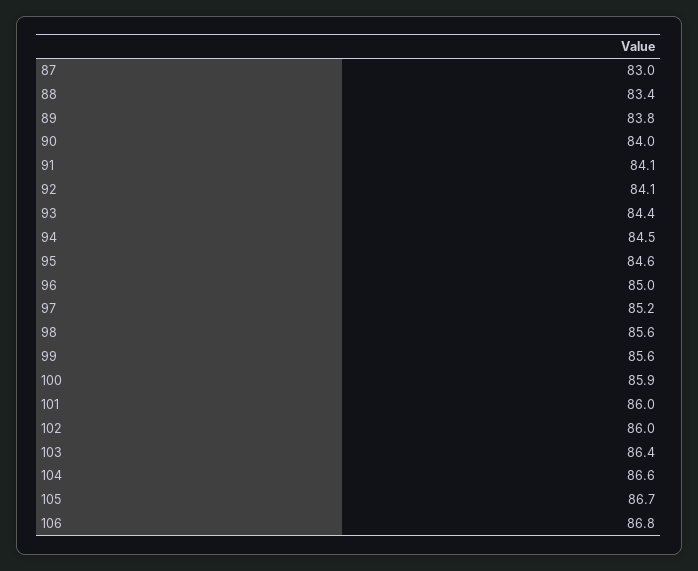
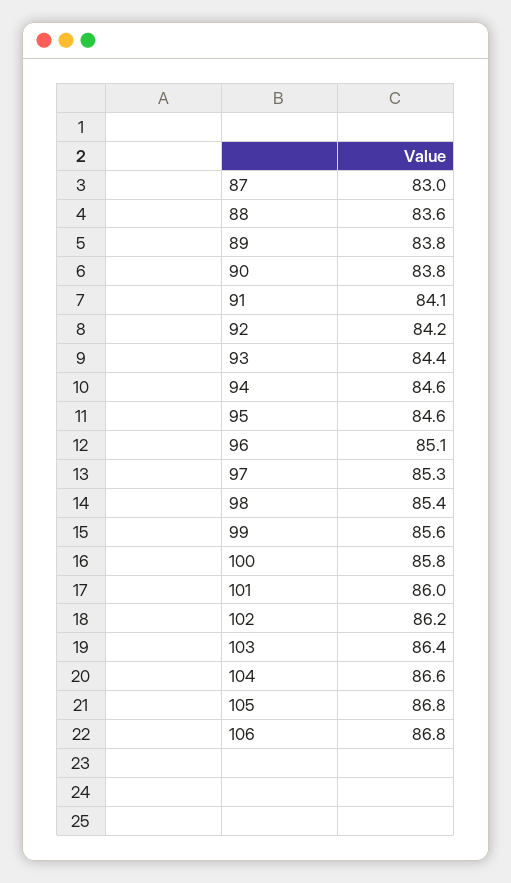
88: 83.4 -> 83.6
90: 84 -> 83.8
92: 84.1 -> 84.2
94: 84.5 -> 84.6
96: 85 -> 85.1
97: 85.2 -> 85.3
98: 85.6 -> 85.4
100: 85.9 -> 85.8
102: 86 -> 86.2
105: 86.7 -> 86.8

